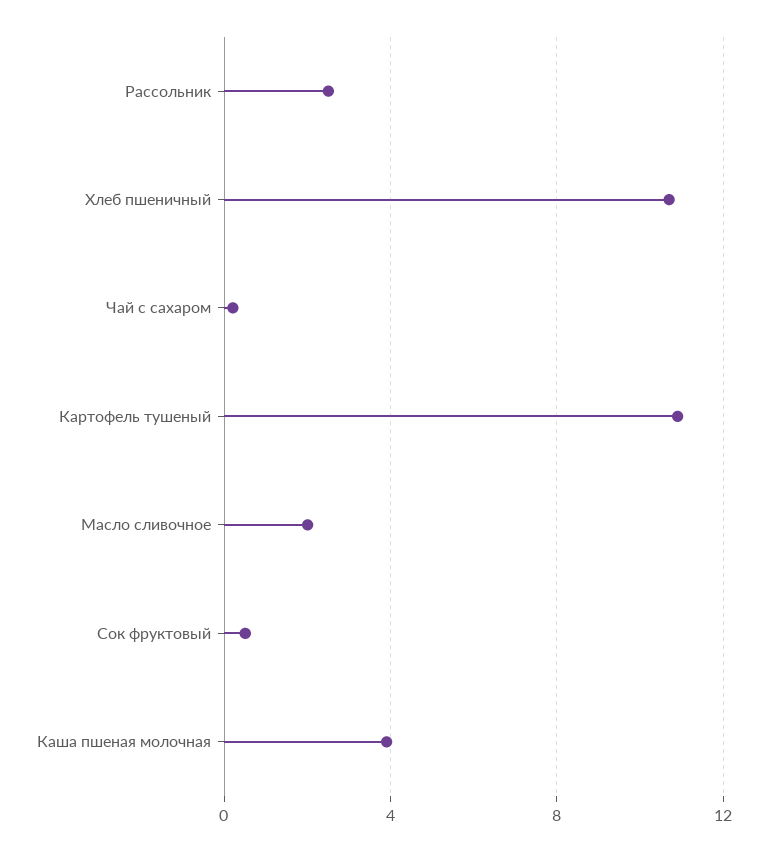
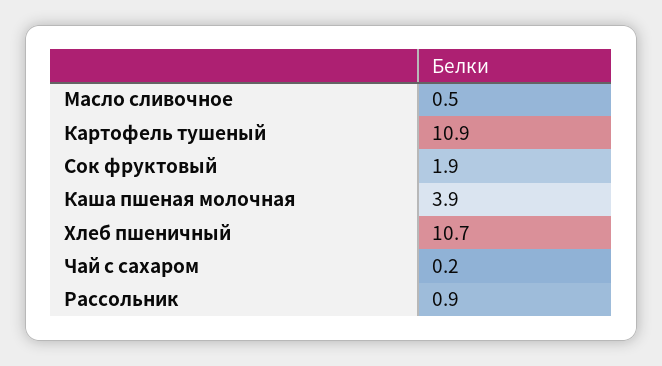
Рассольник: 2.5 -> 0.9
Масло сливочное: 2 -> 0.5
Сок фруктовый: 0.5 -> 1.9

